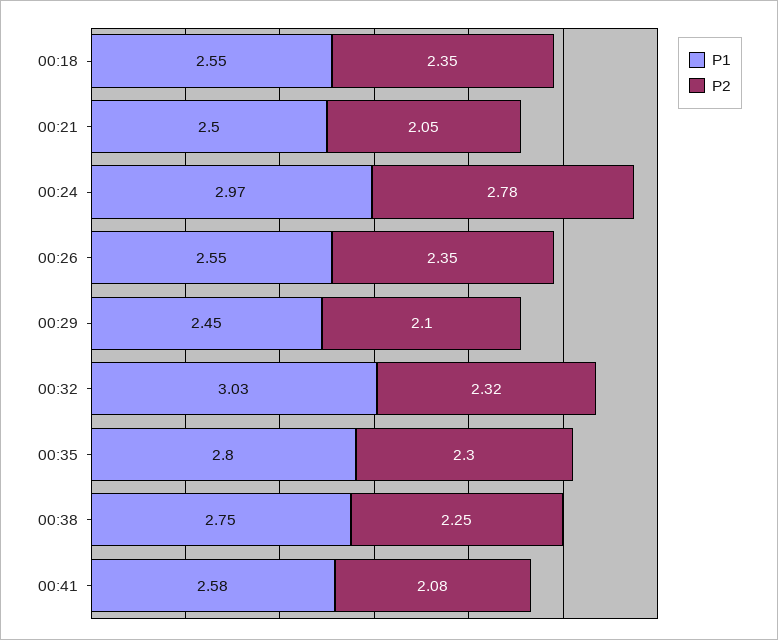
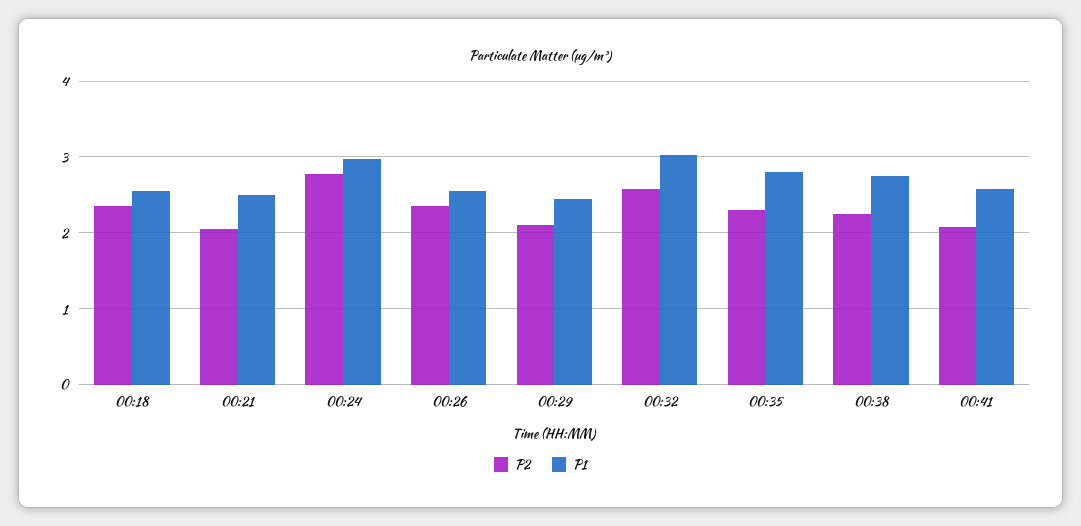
P2, 00:32: 2.32 -> 2.6

